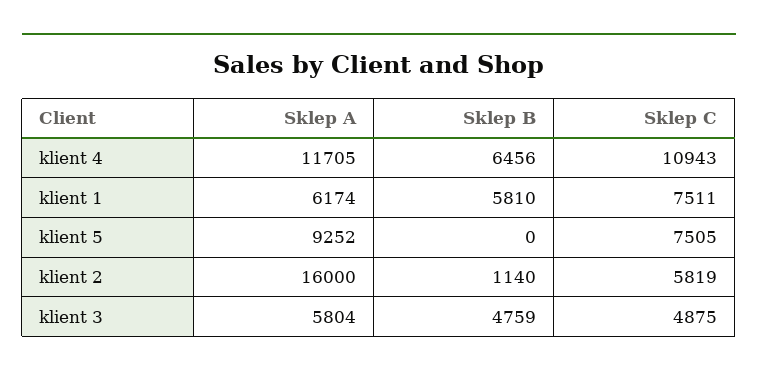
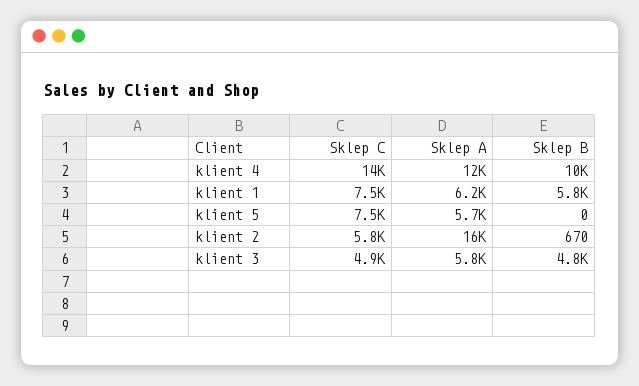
Sklep B, klient 4: 6456 -> 10000
Sklep C, klient 4: 10943 -> 14000
Sklep A, klient 5: 9252 -> 5700
Sklep B, klient 2: 1140 -> 670

